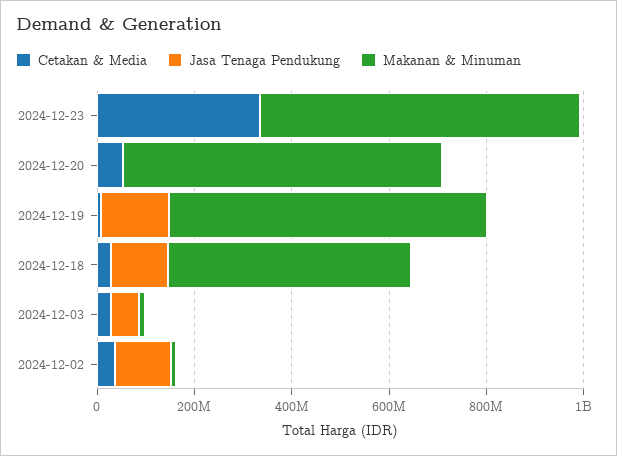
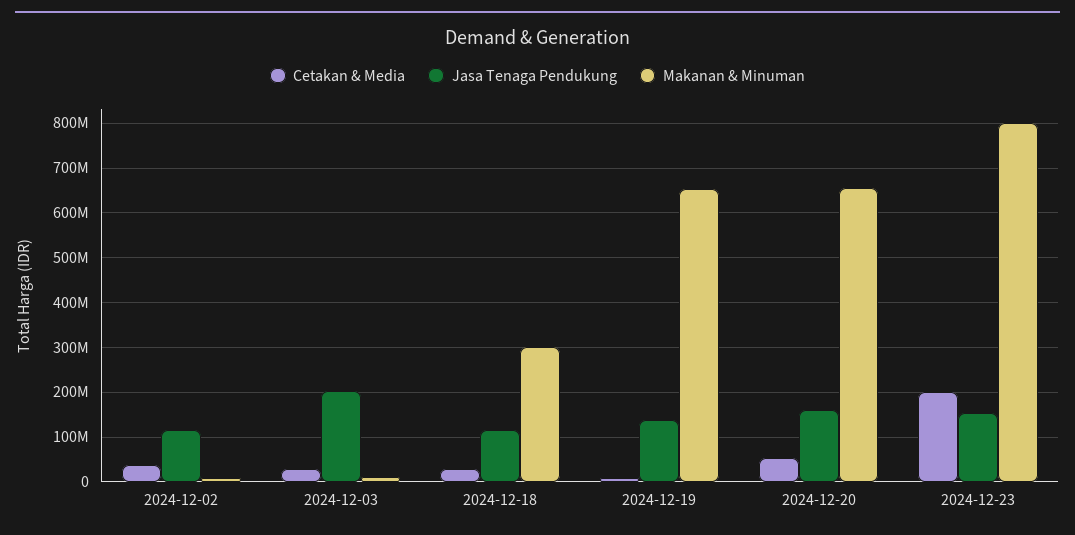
Cetakan & Media, 2024-12-23: 350000000 -> 200000000
Jasa Tenaga Pendukung, 2024-12-23: 0 -> 160000000
Makanan & Minuman, 2024-12-23: 650000000 -> 800000000
Jasa Tenaga Pendukung, 2024-12-20: 0 -> 160000000
Makanan & Minuman, 2024-12-18: 500000000 -> 300000000
Jasa Tenaga Pendukung, 2024-12-03: 50000000 -> 200000000

